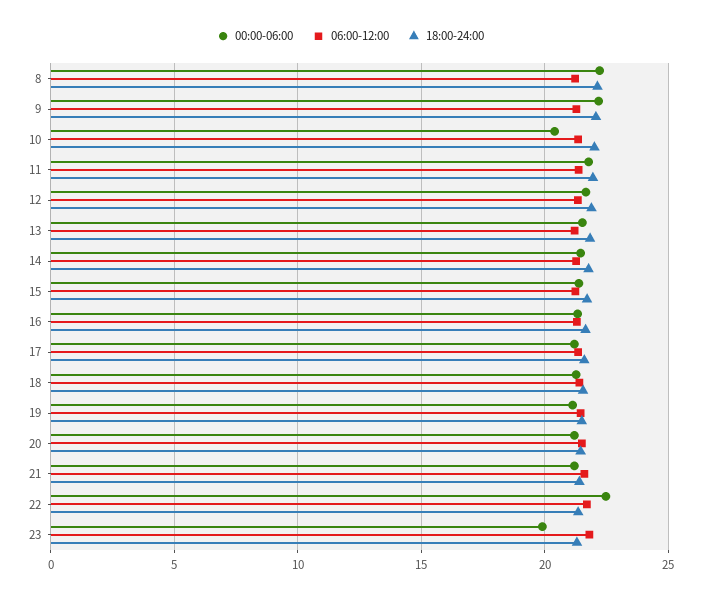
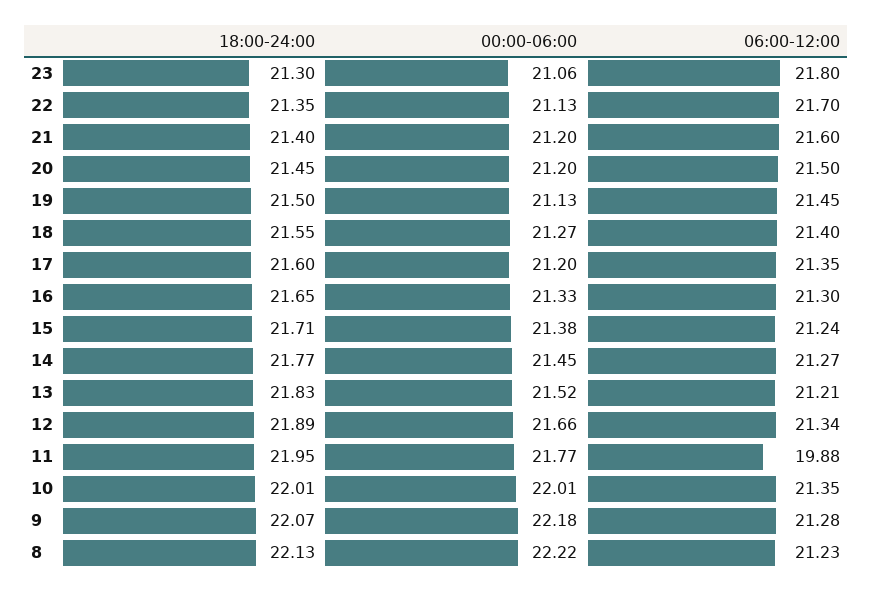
00:00-06:00, 10: 20.5 -> 22.01
06:00-12:00, 11: 21.5 -> 19.88
00:00-06:00, 22: 22.5 -> 21.13
00:00-06:00, 23: 20 -> 21.06

